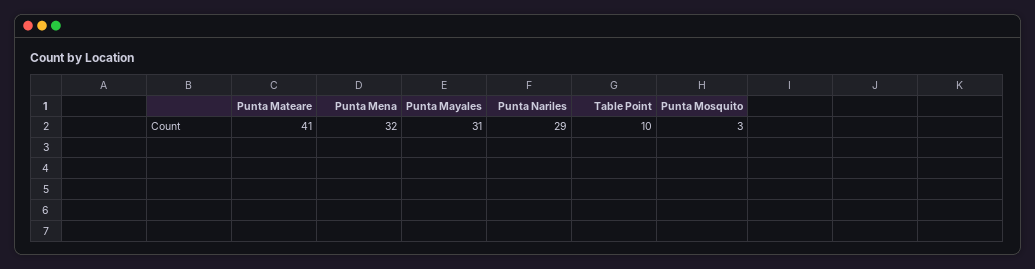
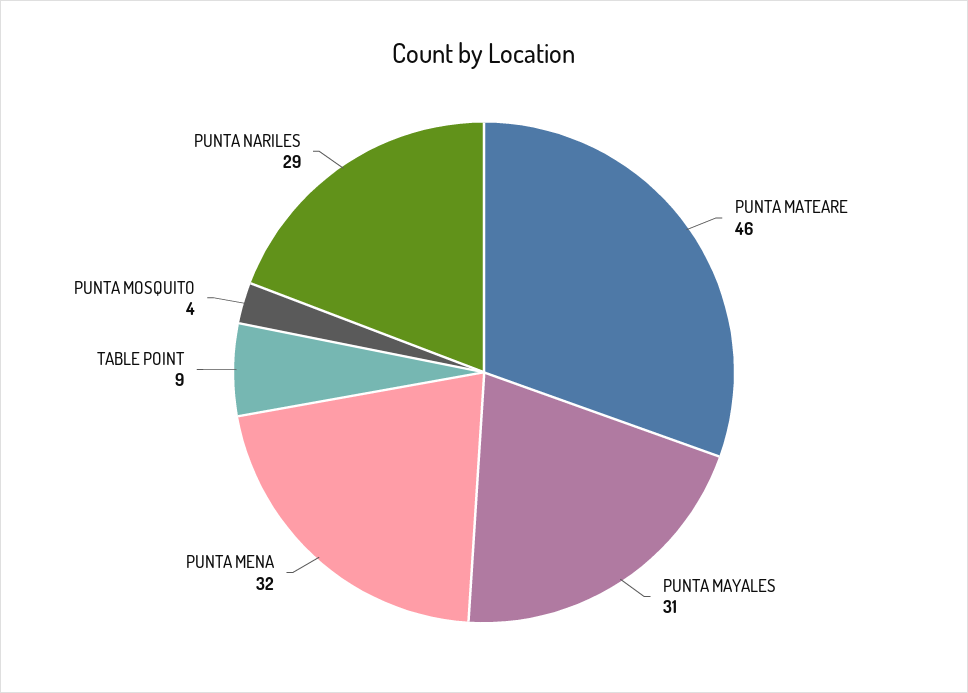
Punta Mateare: 41 -> 46
Table Point: 10 -> 9
Punta Mosquito: 3 -> 4

